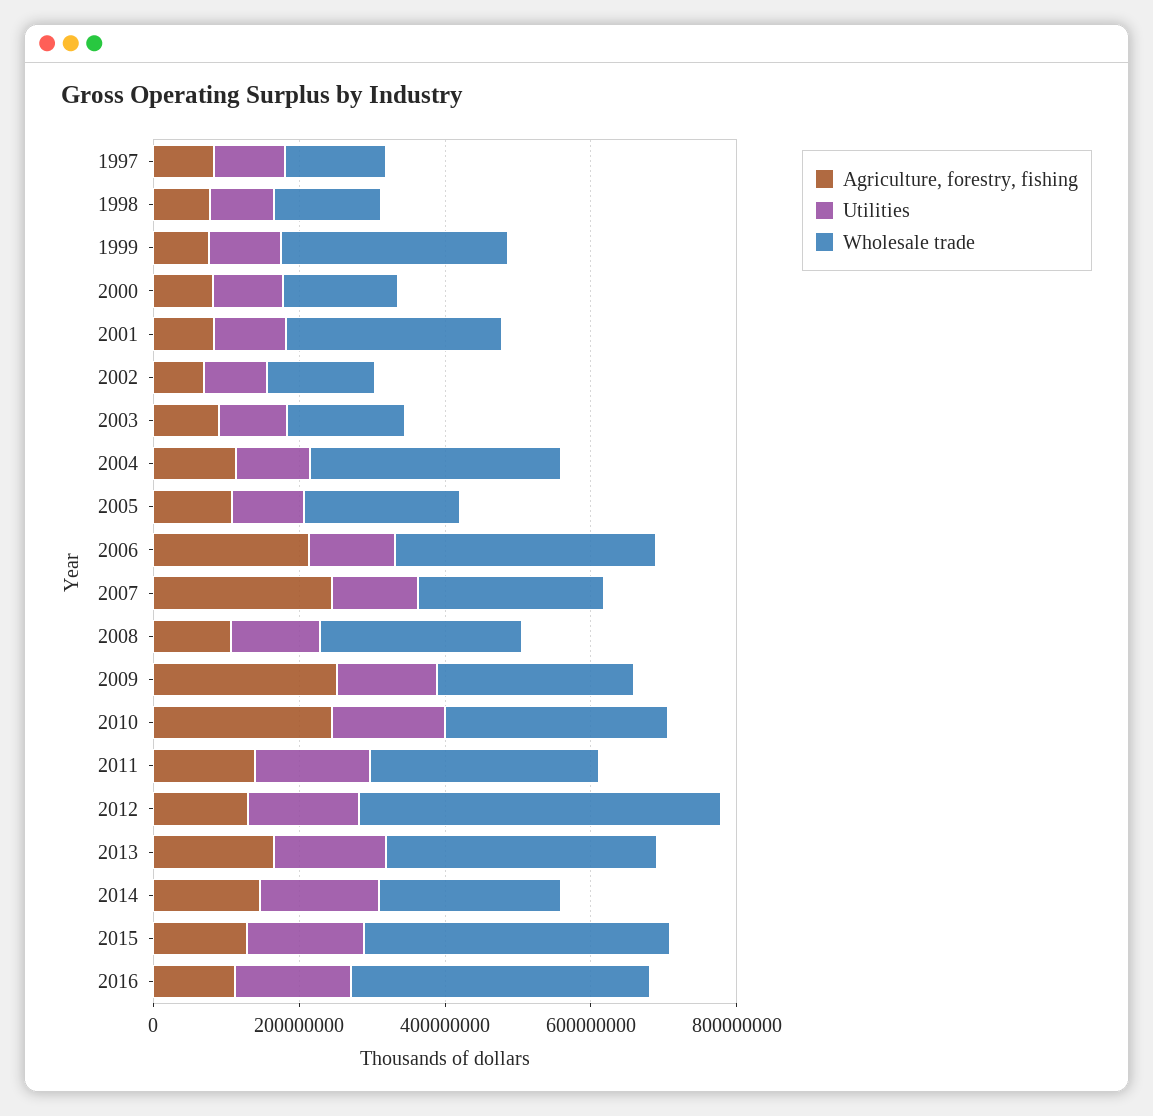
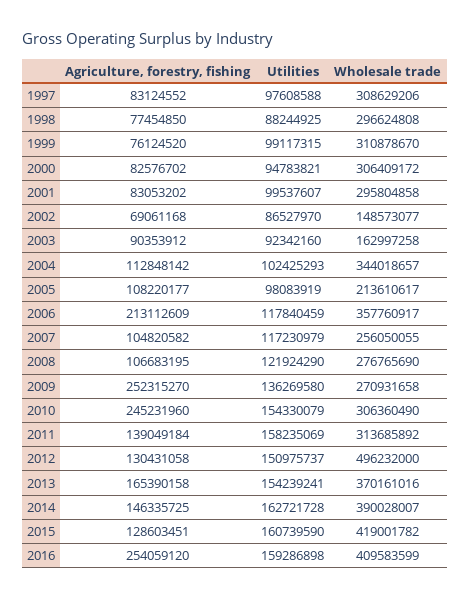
Wholesale trade, 1997: 150000000 -> 308629206
Wholesale trade, 1998: 150000000 -> 296624808
Wholesale trade, 2000: 150000000 -> 306409172
Agriculture, forestry, fishing, 2007: 250000000 -> 104820582
Wholesale trade, 2014: 250000000 -> 390028007
Agriculture, forestry, fishing, 2016: 100000000 -> 254059120

